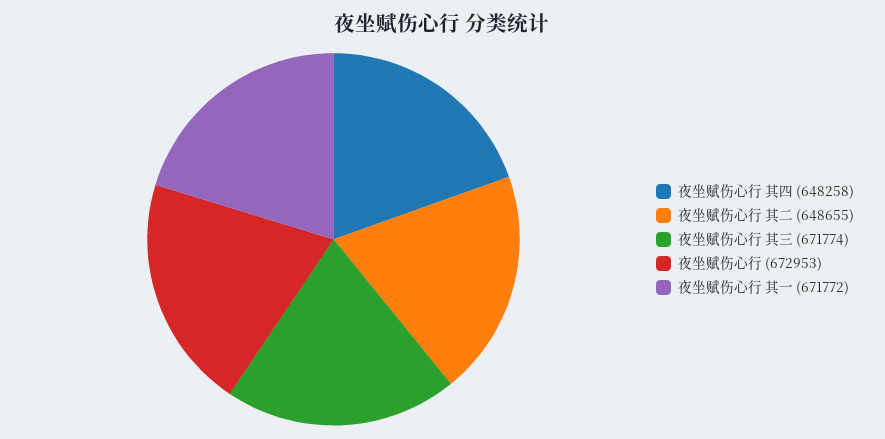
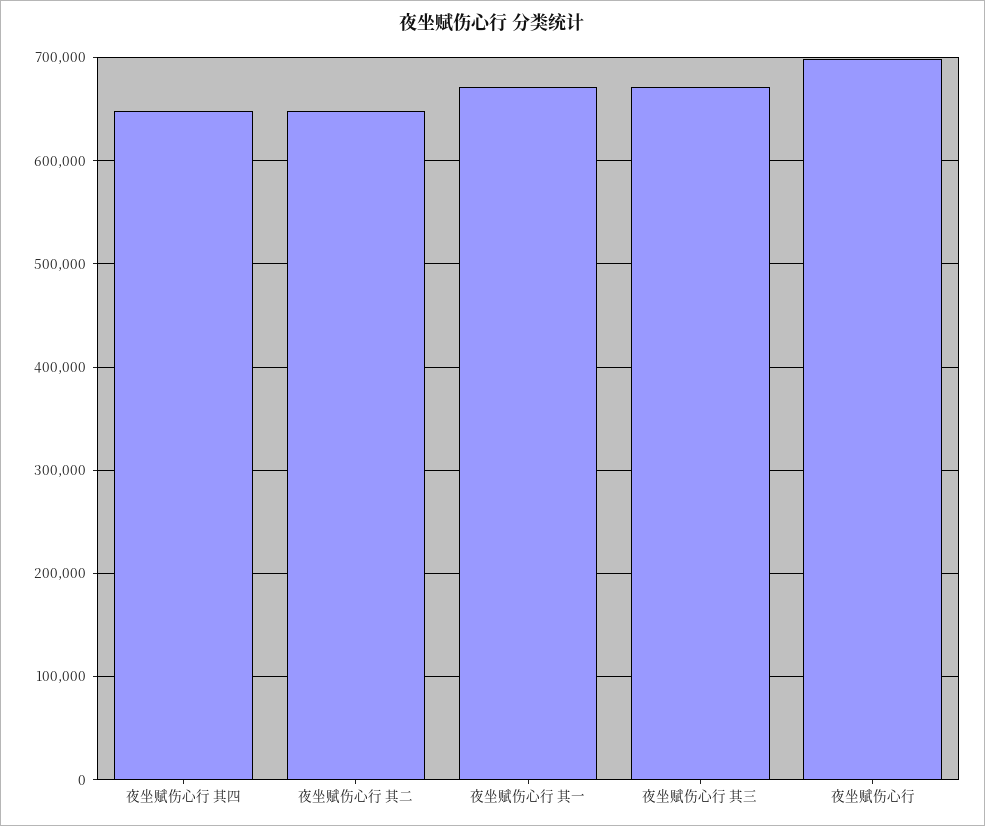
夜坐赋伤心行: 672953 -> 700000

